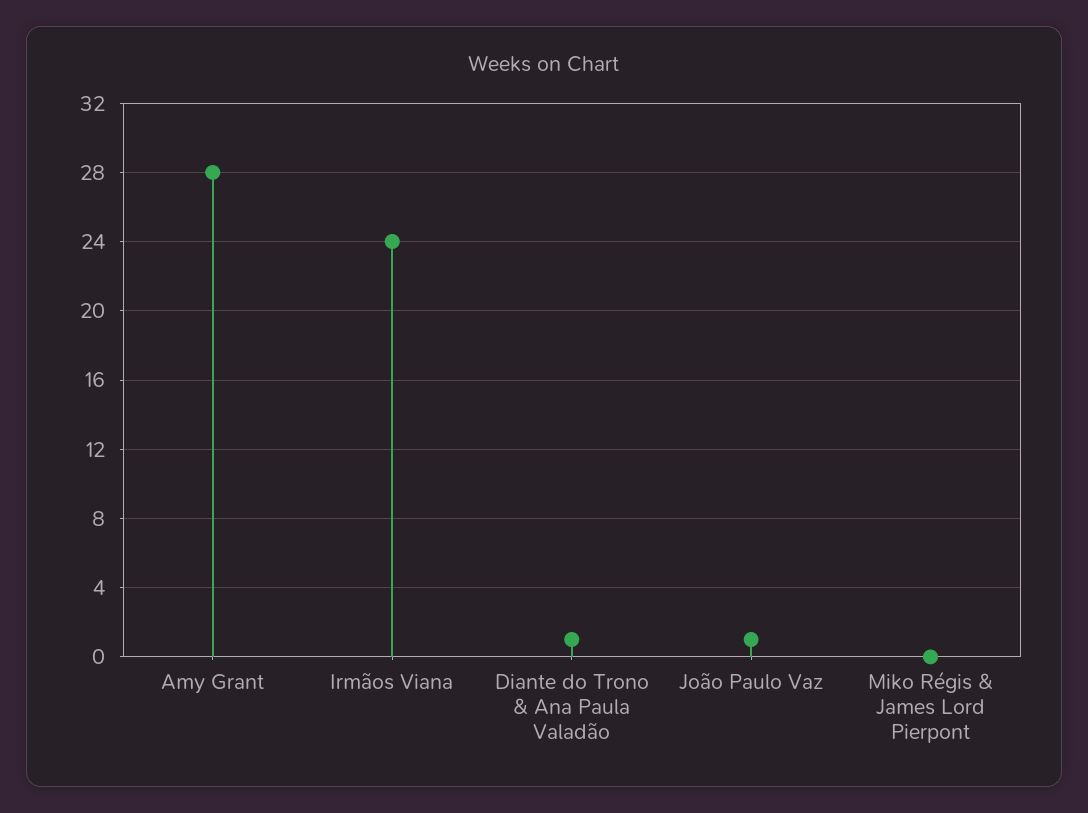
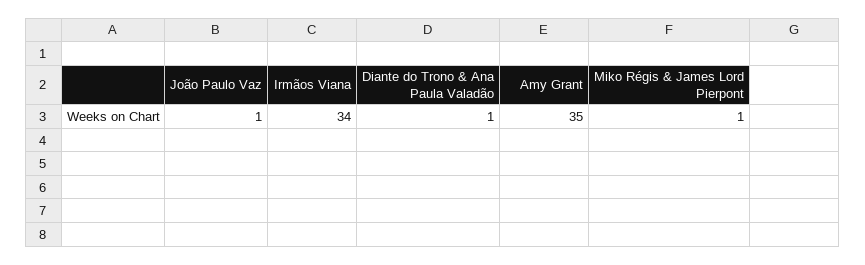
Amy Grant: 28 -> 35
Irmãos Viana: 24 -> 34
Miko Régis & James Lord Pierpont: 0 -> 1

